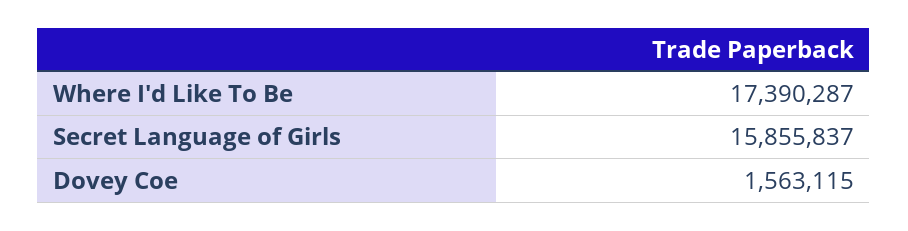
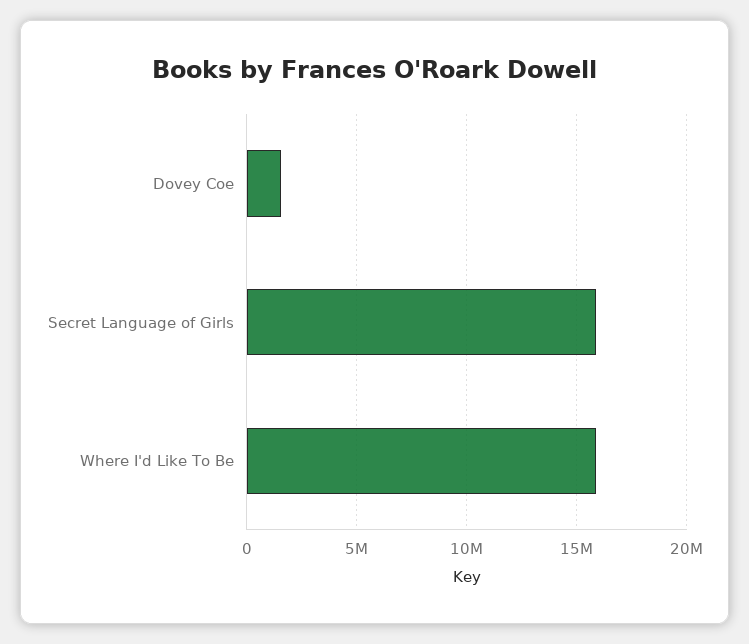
Where I'd Like To Be: 17390287 -> 16000000

